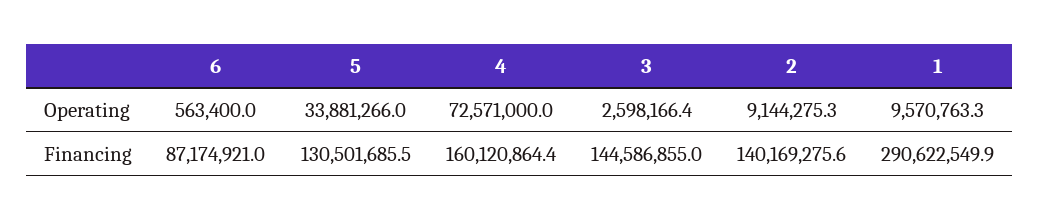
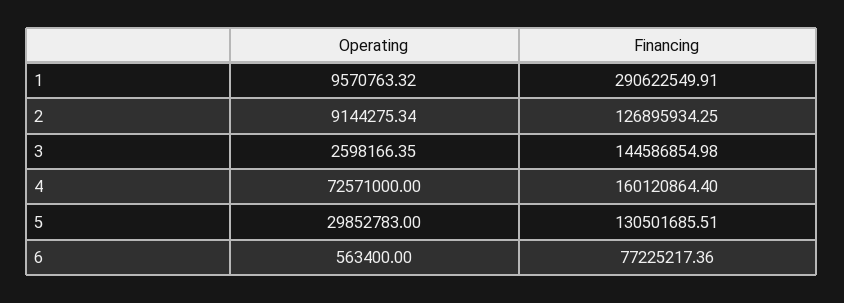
5, Operating: 33881266 -> 29852783
6, Financing: 87174921 -> 77225217.36
2, Financing: 140169275.6 -> 126895934.25

